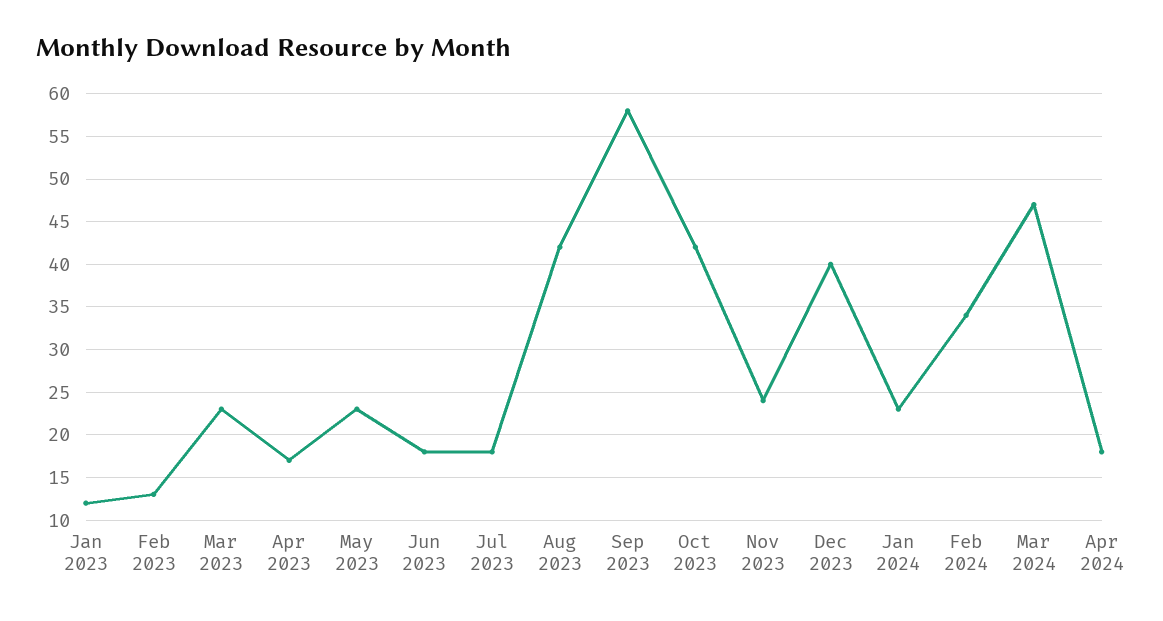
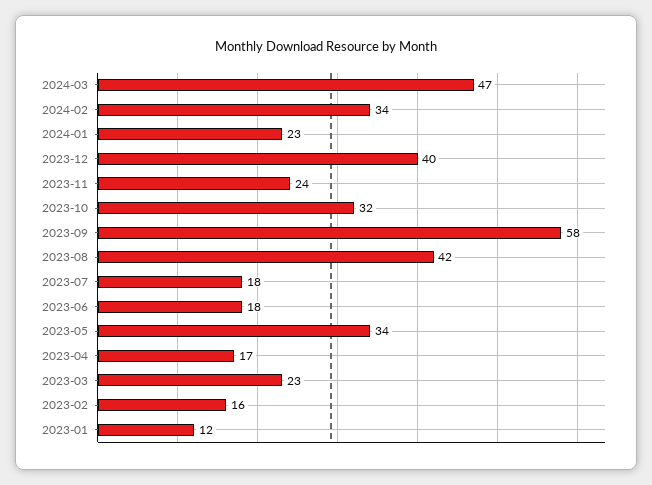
Feb 2023: 13 -> 16
May 2023: 23 -> 34
Oct 2023: 42 -> 32
Apr 2024: 18 -> none

